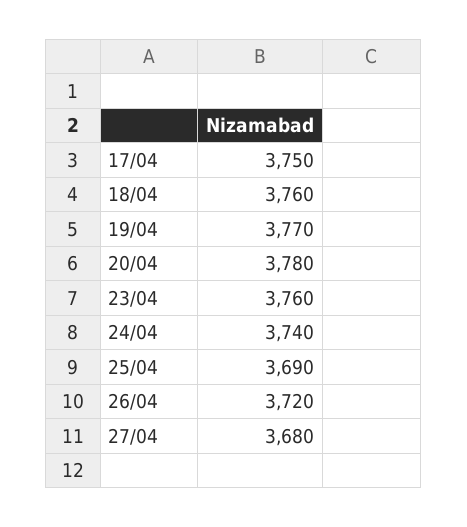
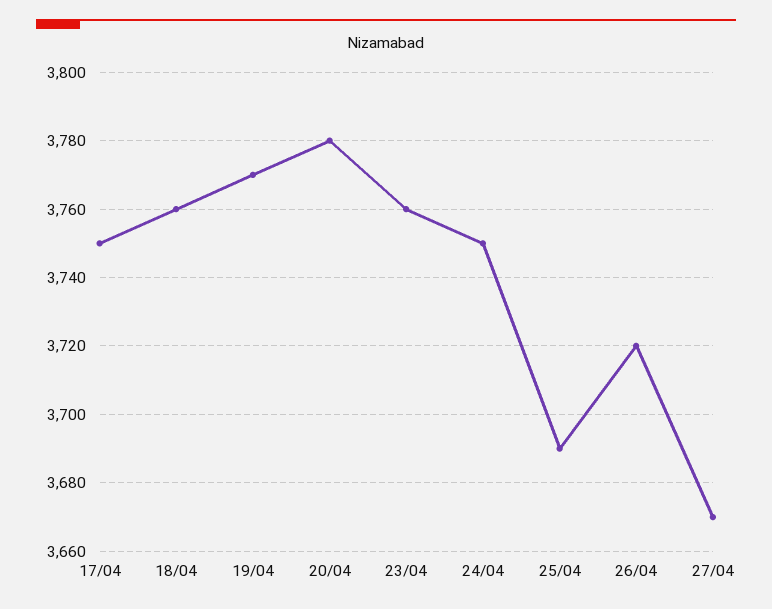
24/04: 3740 -> 3750
27/04: 3680 -> 3670

